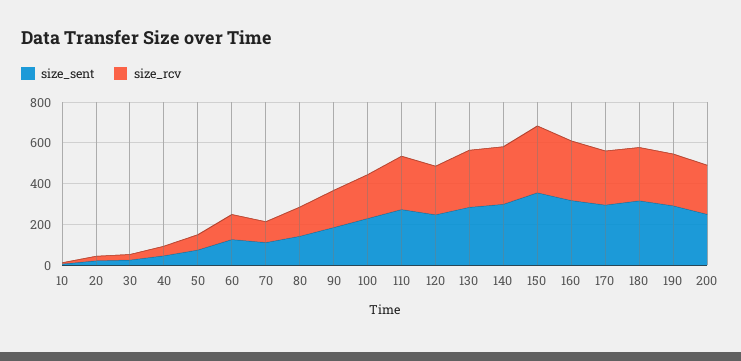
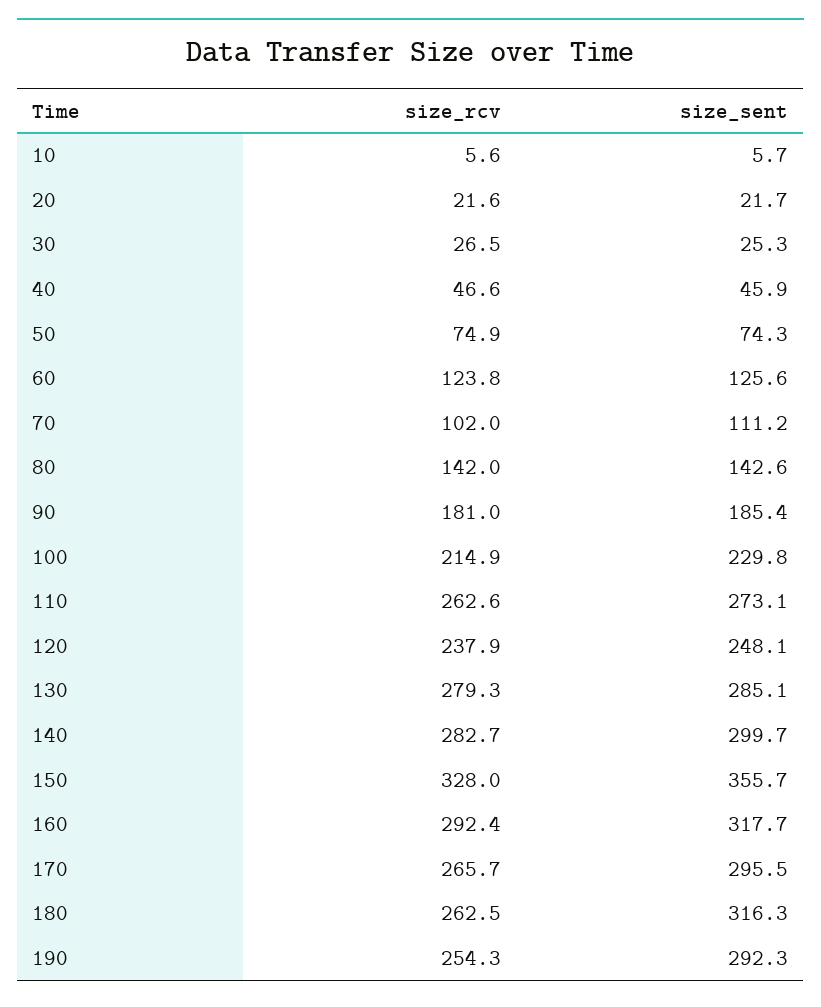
size_sent, 200: 250 -> none
size_rcv, 200: 250 -> none

